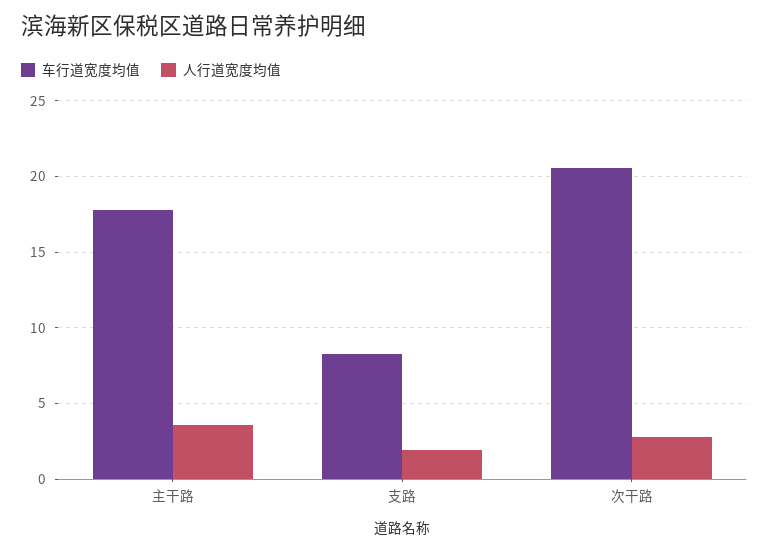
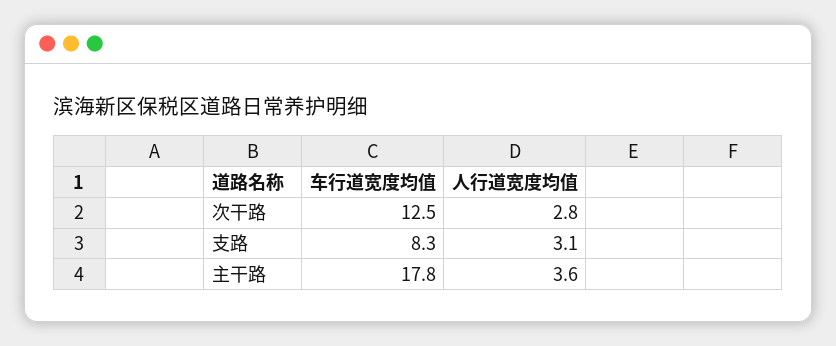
人行道宽度均值, 支路: 2 -> 3.1
车行道宽度均值, 次干路: 20.5 -> 12.5

